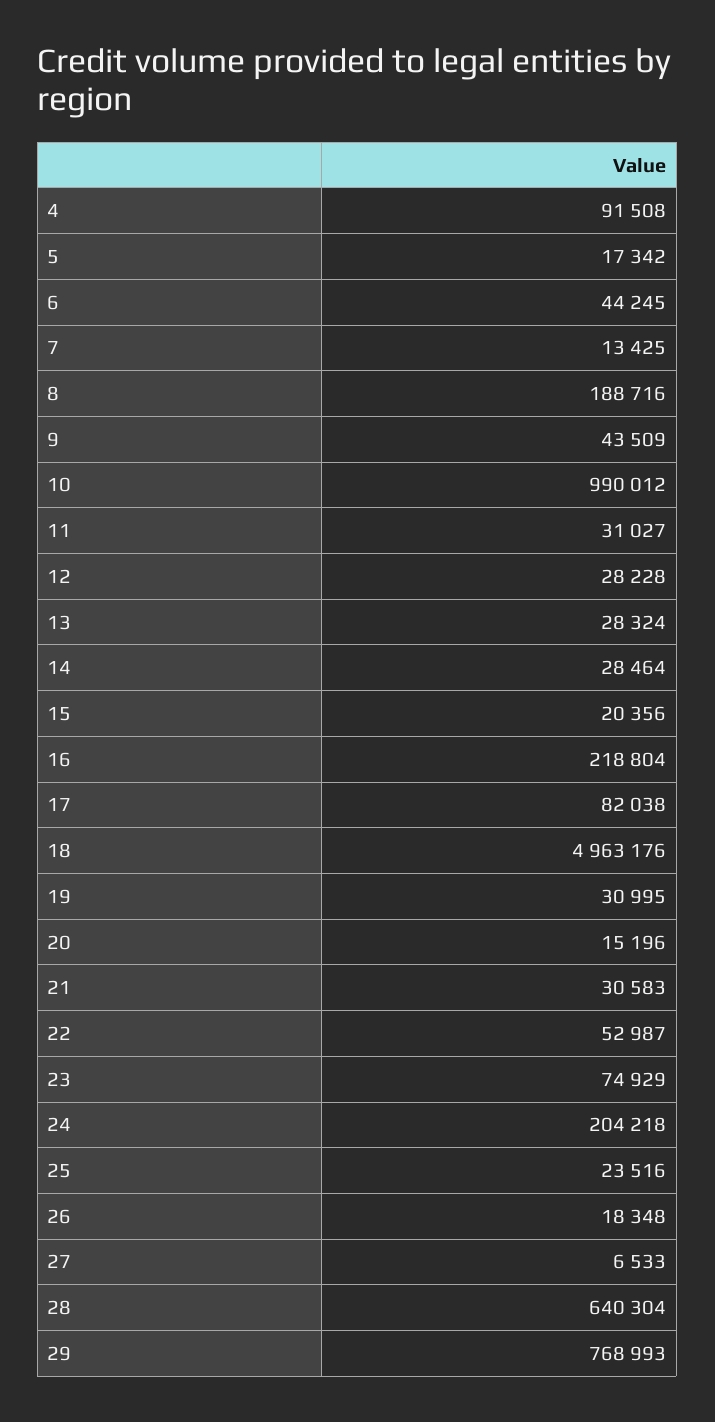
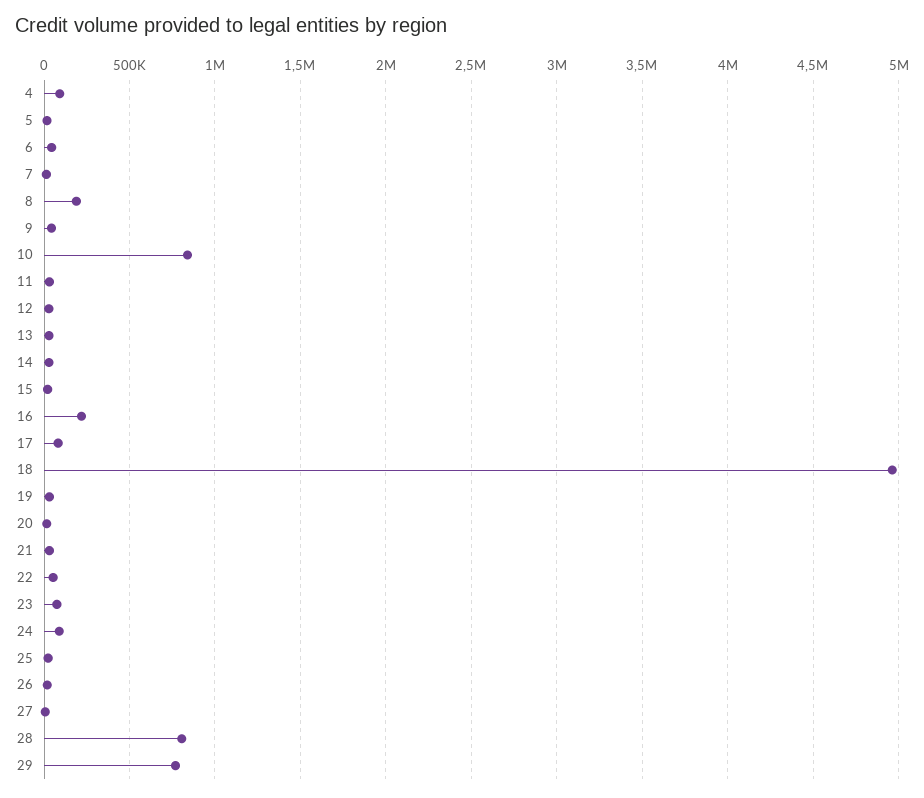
10: 990012 -> 850000
24: 204218 -> 100000
28: 640304 -> 800000

